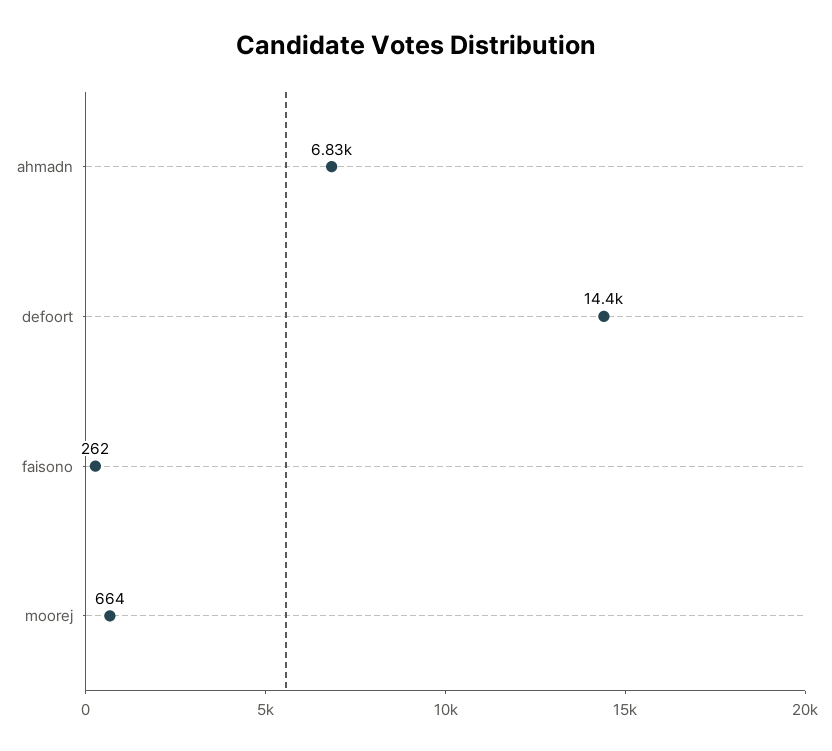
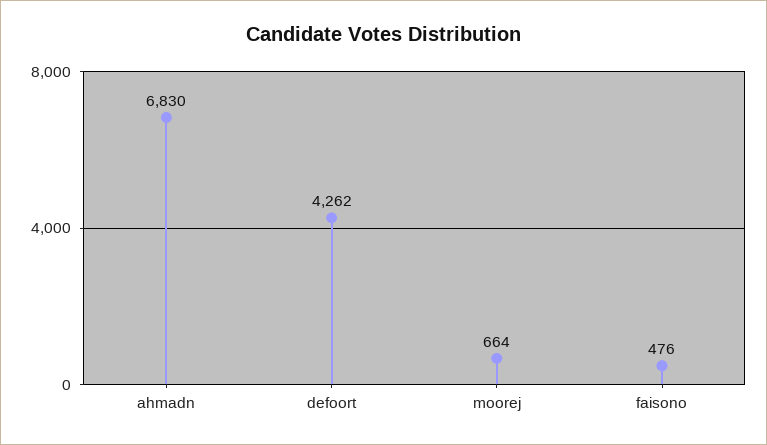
defoort: 14400 -> 4262
faisono: 262 -> 476

